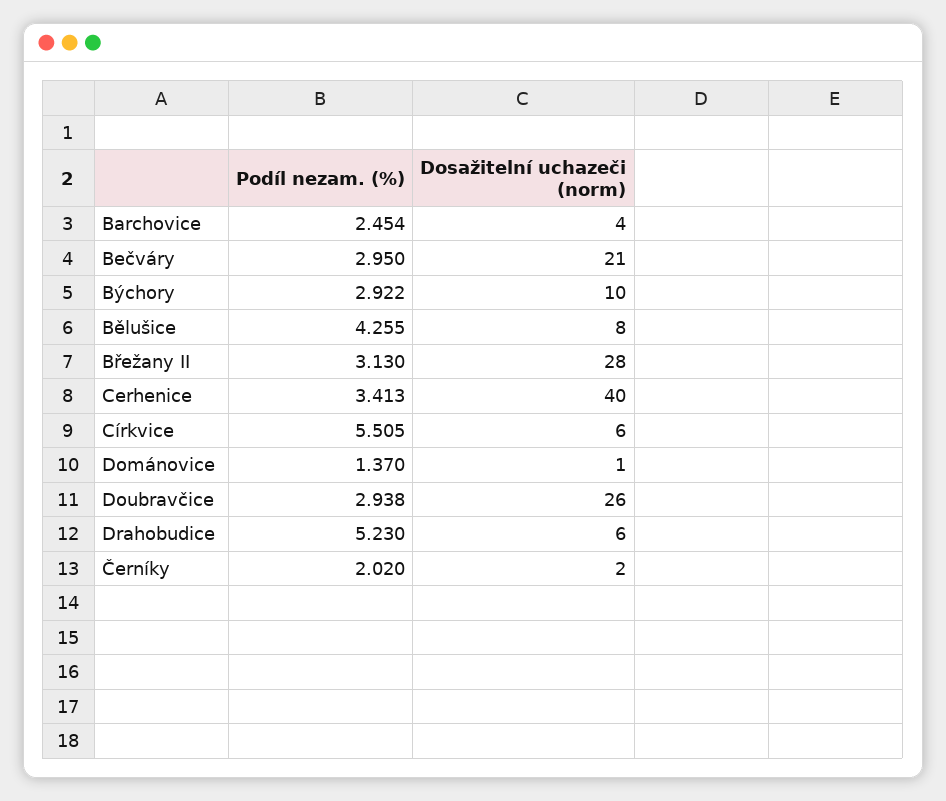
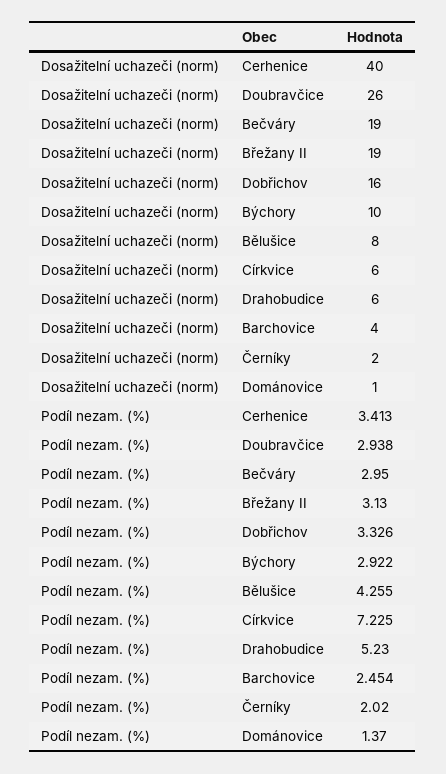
Dosažitelní uchazeči (norm), Bečváry: 21 -> 19
Dosažitelní uchazeči (norm), Břežany II: 28 -> 19
Podíl nezam. (%), Církvice: 5.505 -> 7.225
Dosažitelní uchazeči (norm), Dobřichov: none -> 16
Podíl nezam. (%), Dobřichov: none -> 3.326

